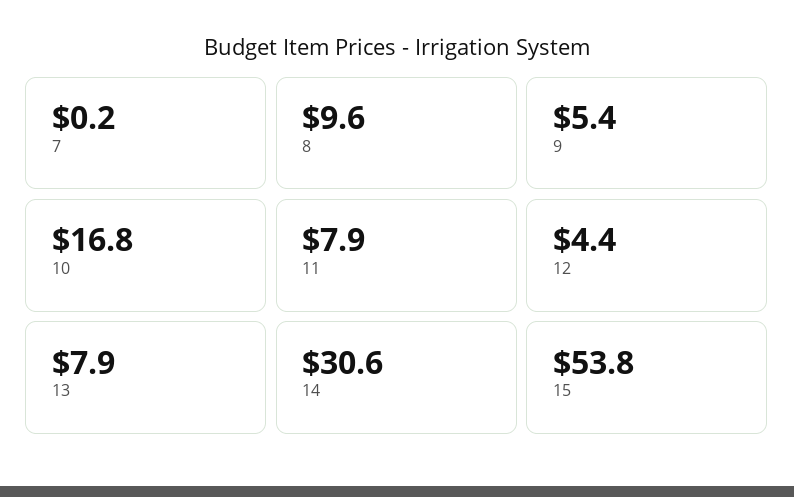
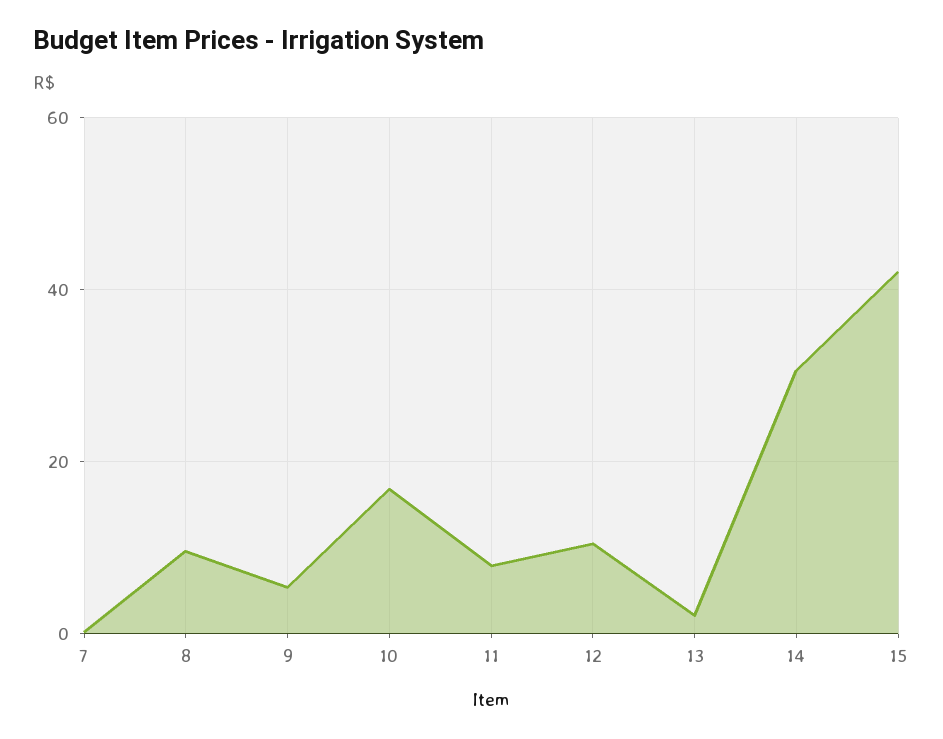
12: 4.4 -> 10
13: 7.9 -> 2
15: 53.8 -> 42

